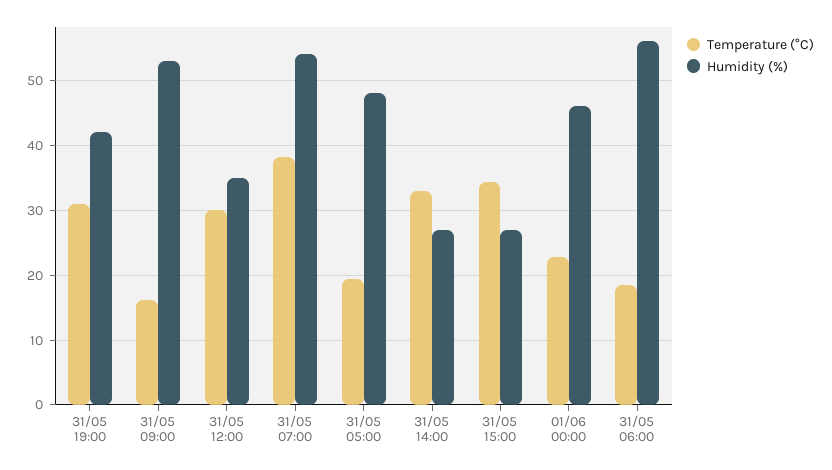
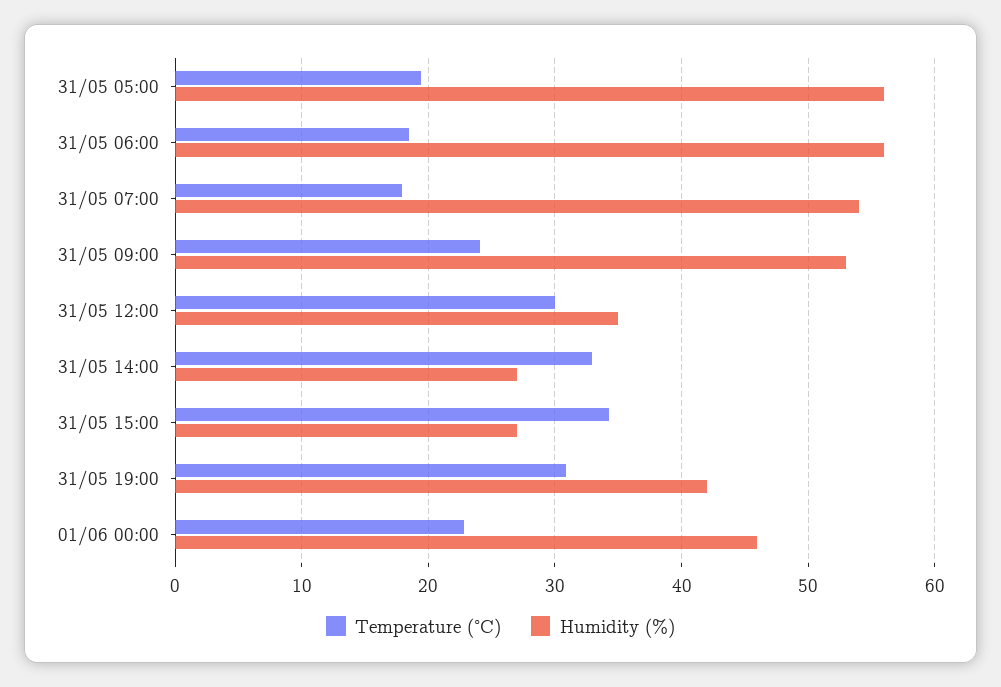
Temperature (°C), 31/05 09:00: 16 -> 24
Temperature (°C), 31/05 07:00: 38 -> 18
Humidity (%), 31/05 05:00: 48 -> 56

